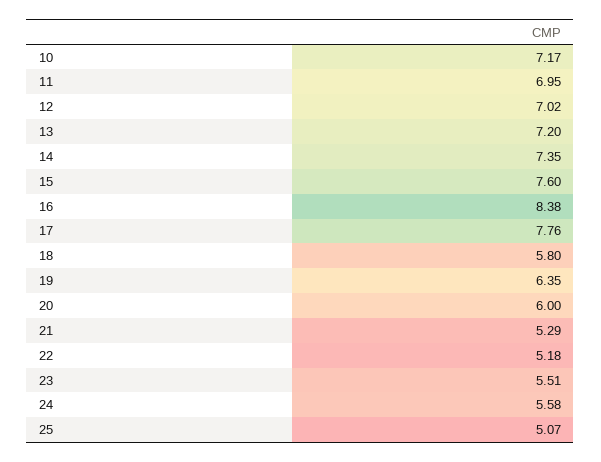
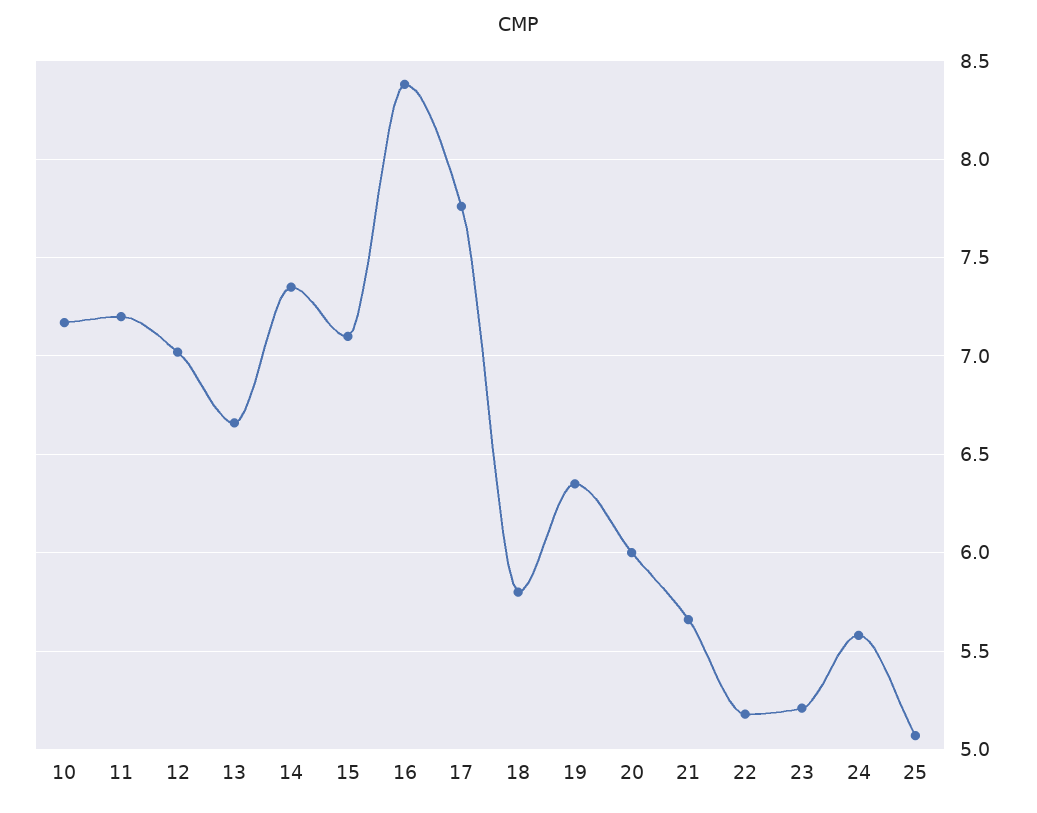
11: 6.95 -> 7.2
13: 7.2 -> 6.65
15: 7.6 -> 7.1
21: 5.29 -> 5.65
23: 5.51 -> 5.2

